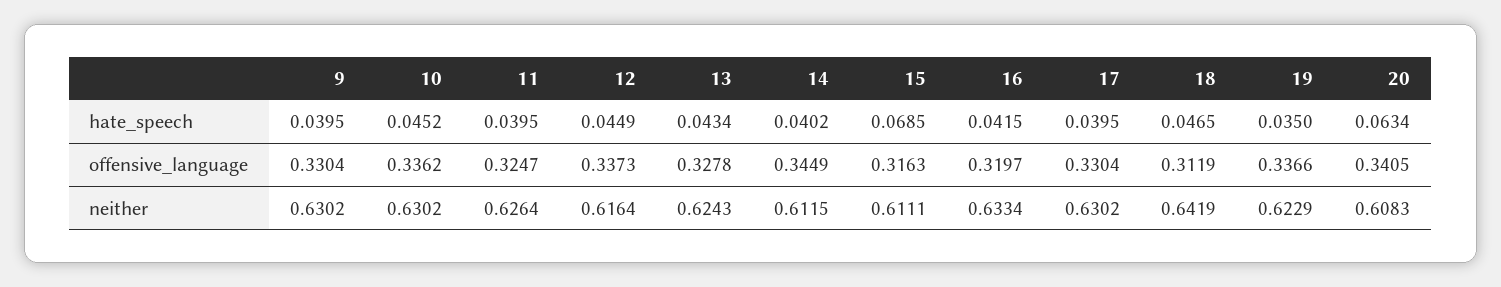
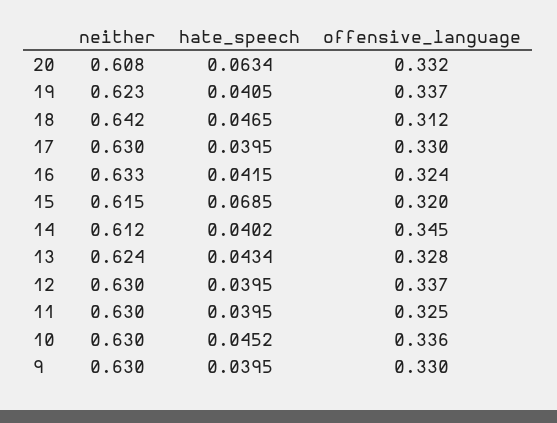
12, hate_speech: 0.0449 -> 0.0395
19, hate_speech: 0.035 -> 0.0405
15, offensive_language: 0.3163 -> 0.32
16, offensive_language: 0.3197 -> 0.324
20, offensive_language: 0.3405 -> 0.332
11, neither: 0.6264 -> 0.63
12, neither: 0.6164 -> 0.63
15, neither: 0.6111 -> 0.615

